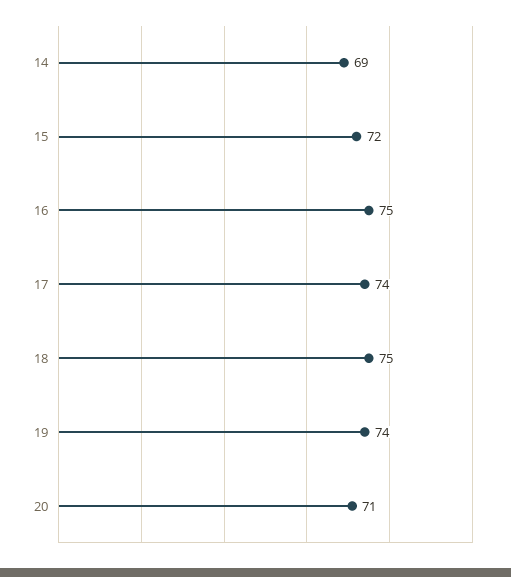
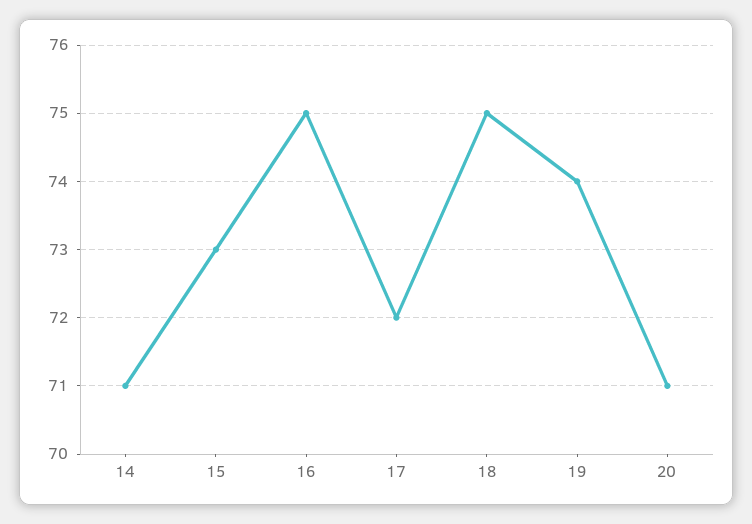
14: 69 -> 71
15: 72 -> 73
17: 74 -> 72

